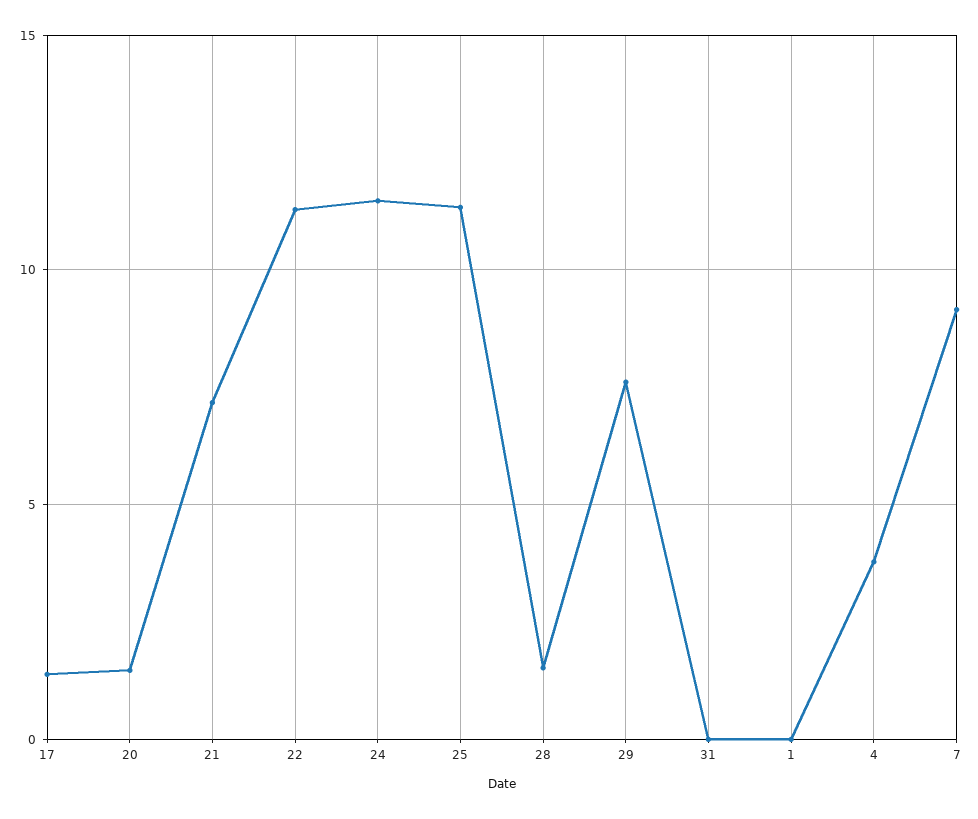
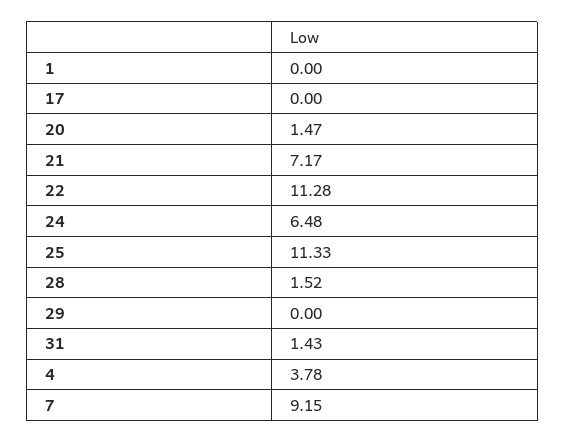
17: 1.5 -> 0
24: 11.5 -> 6.48
29: 7.5 -> 0
31: 0 -> 1.43

